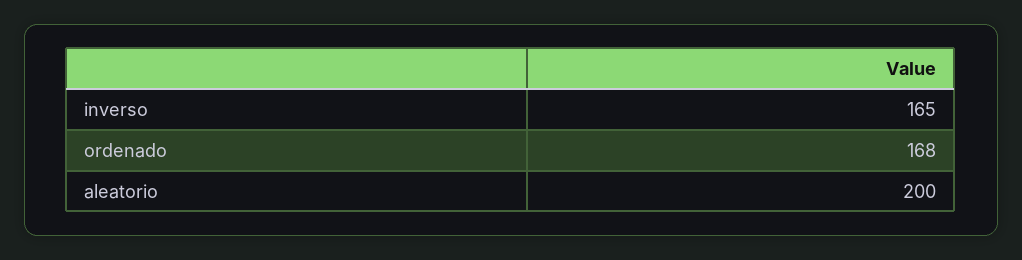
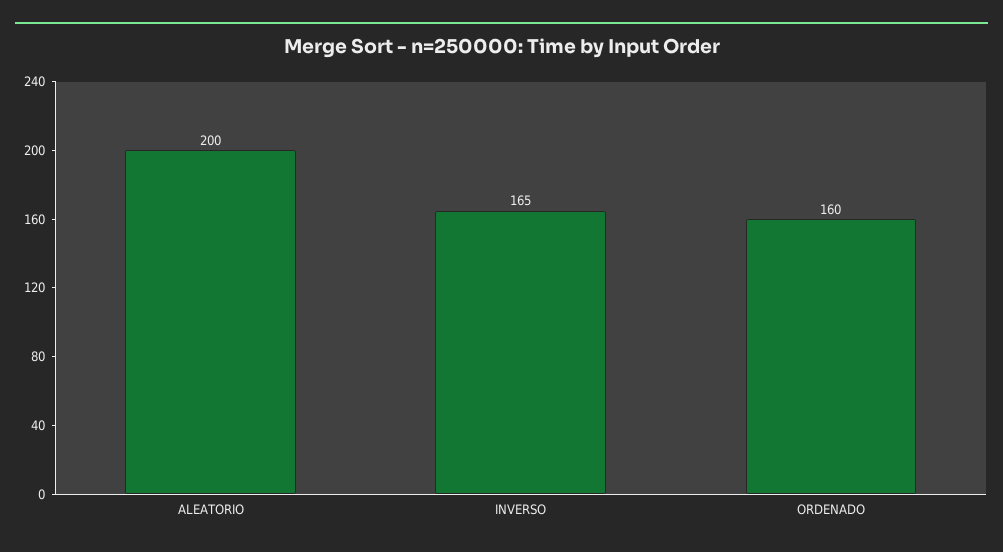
ordenado: 168 -> 160

